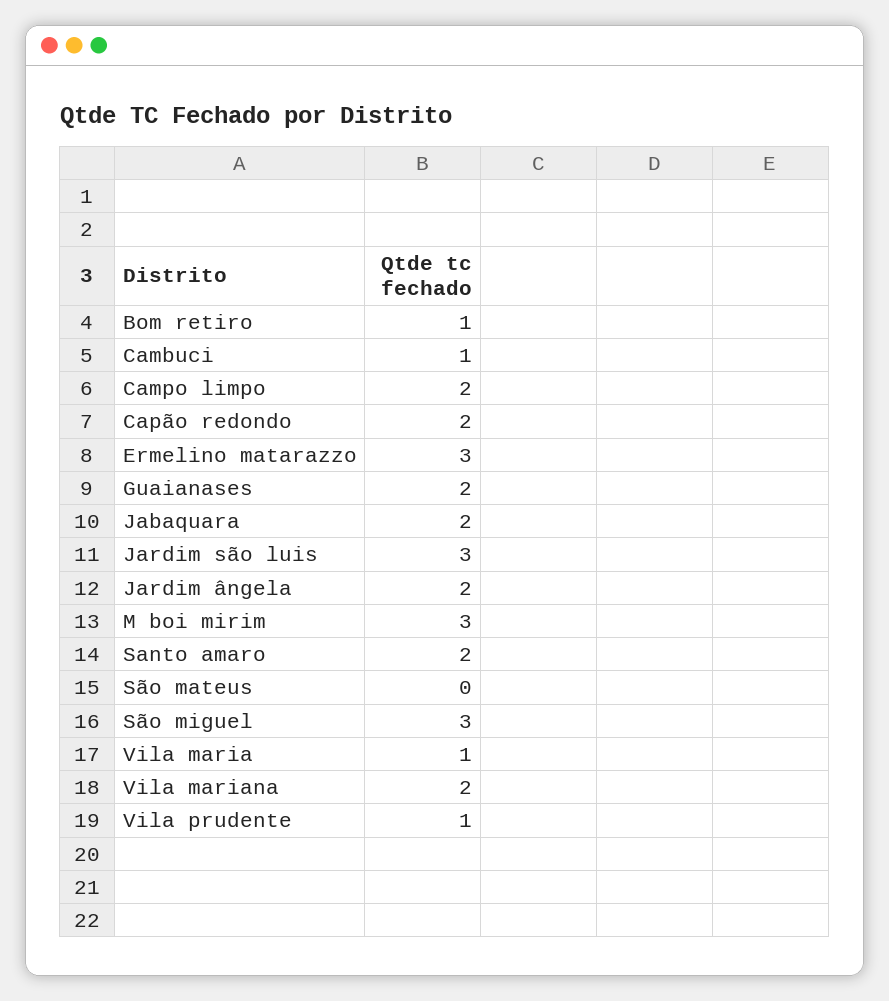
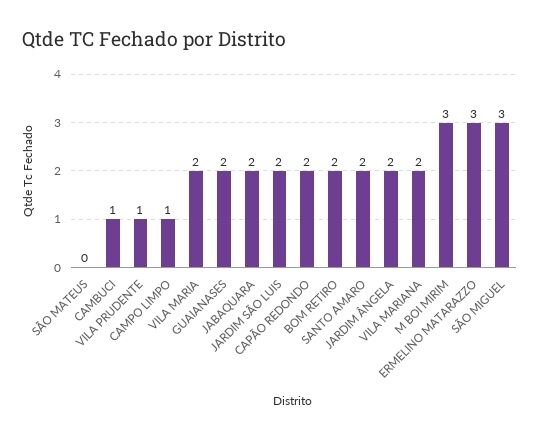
Bom retiro: 1 -> 2
Campo limpo: 2 -> 1
Jardim são luis: 3 -> 2
Vila maria: 1 -> 2

